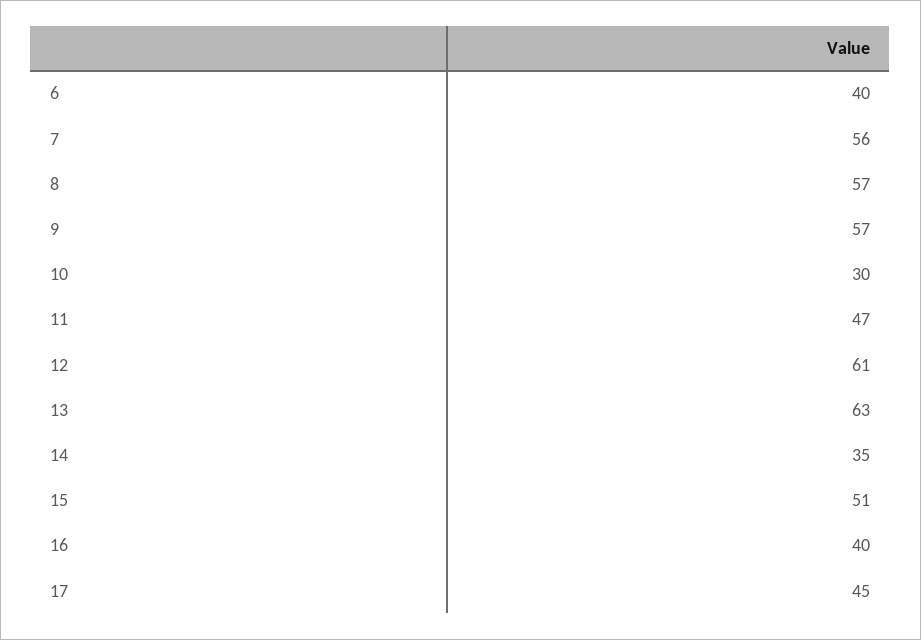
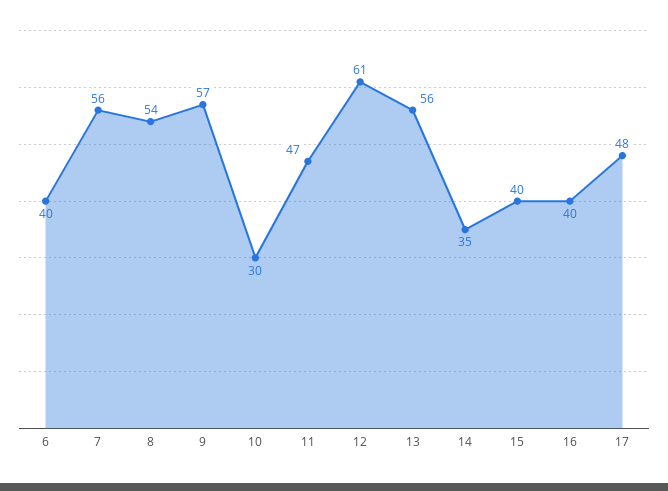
8: 57 -> 54
13: 63 -> 56
15: 51 -> 40
17: 45 -> 48

